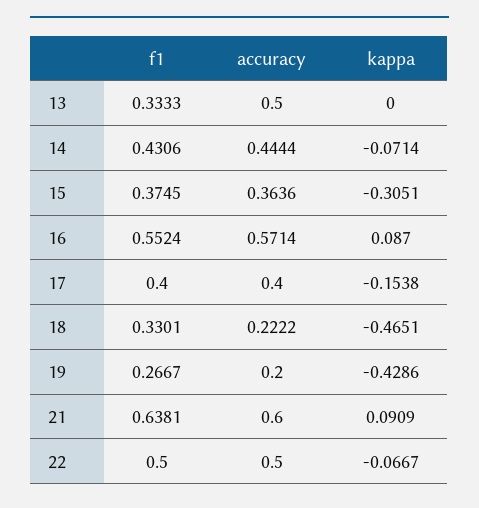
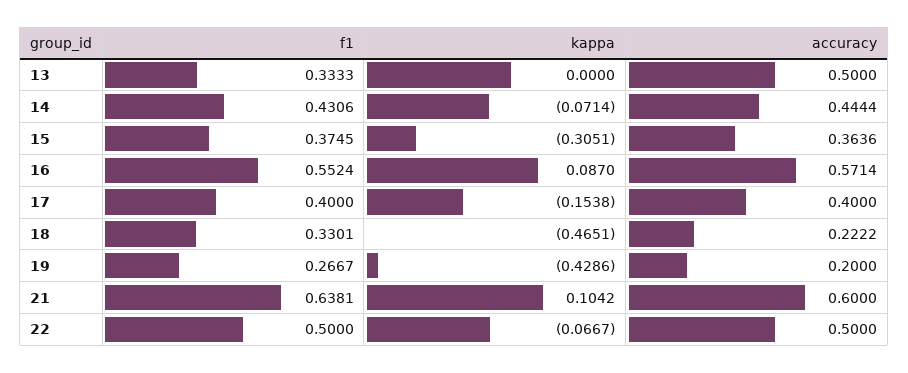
kappa, 21: 0.0909 -> 0.1042

